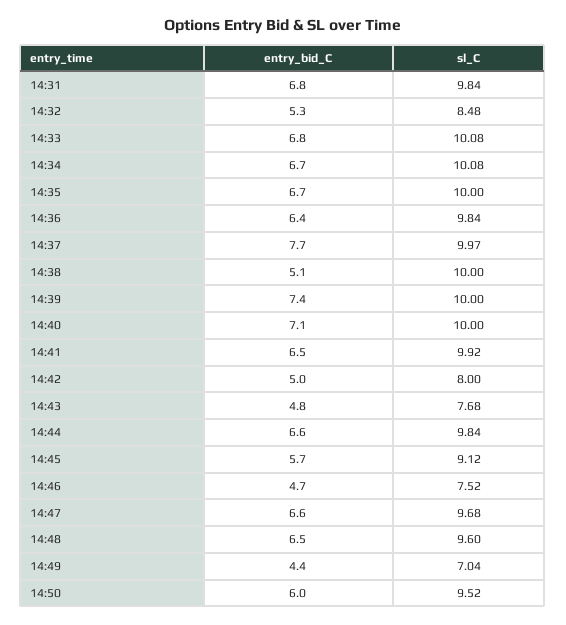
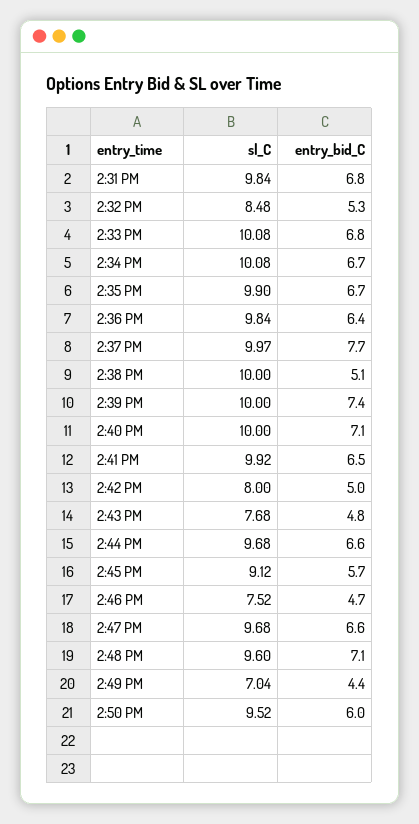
sl_C, 14:35: 10 -> 9.9
sl_C, 14:44: 9.84 -> 9.68
entry_bid_C, 14:48: 6.5 -> 7.1

